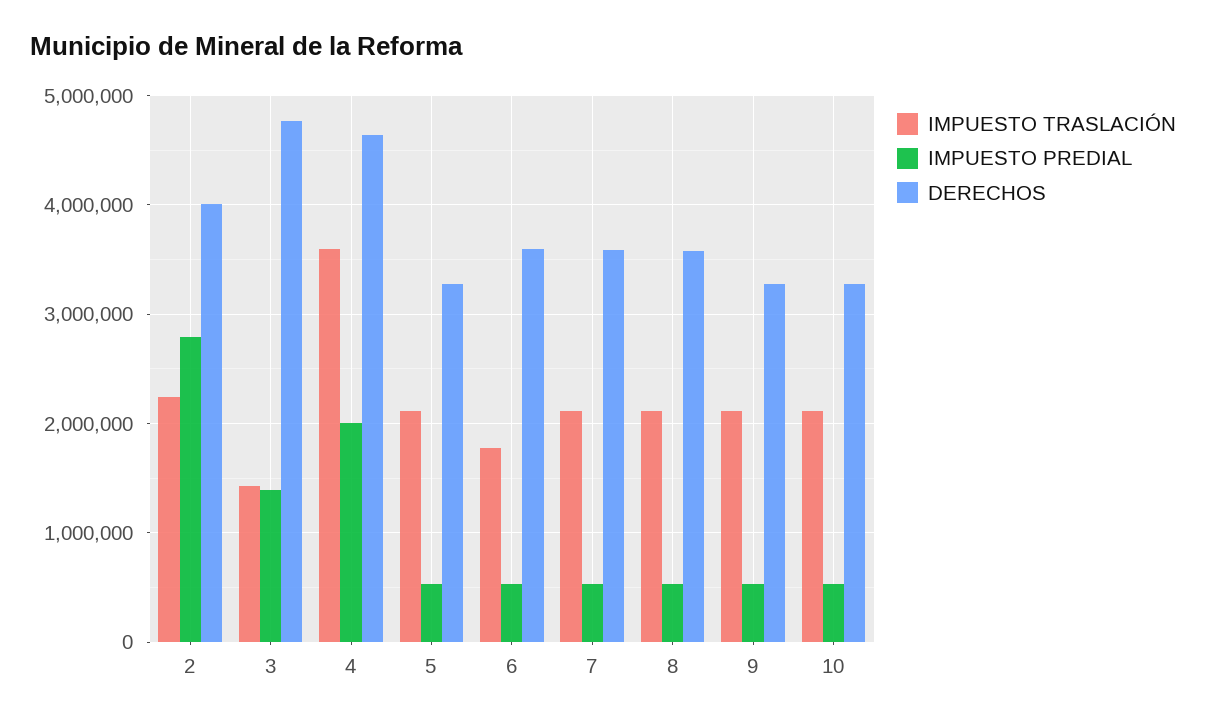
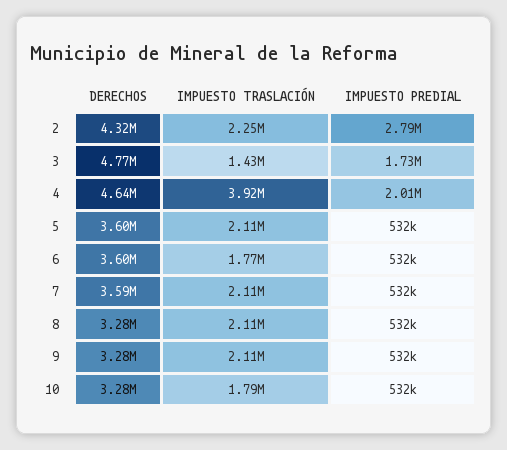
DERECHOS, 2: 4000000 -> 4320000
IMPUESTO PREDIAL, 3: 1400000 -> 1730000
IMPUESTO TRASLACIÓN, 4: 3600000 -> 3920000
DERECHOS, 5: 3300000 -> 3600000
DERECHOS, 8: 3600000 -> 3280000
IMPUESTO TRASLACIÓN, 10: 2100000 -> 1790000

